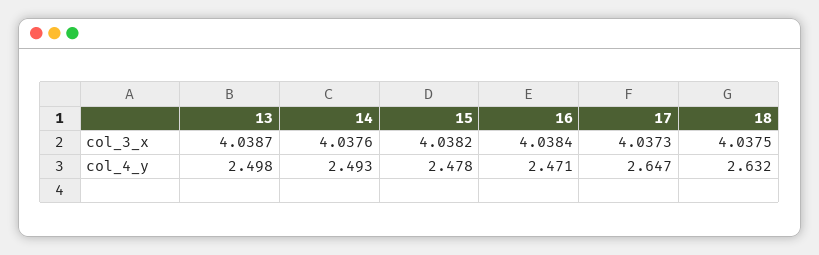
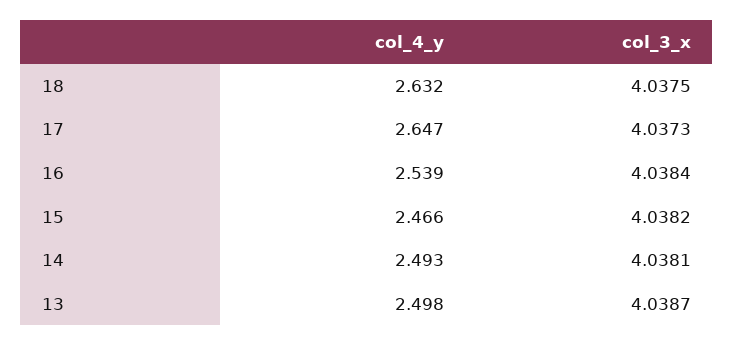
14, col_3_x: 4.0376 -> 4.0381
15, col_4_y: 2.478 -> 2.466
16, col_4_y: 2.471 -> 2.539

